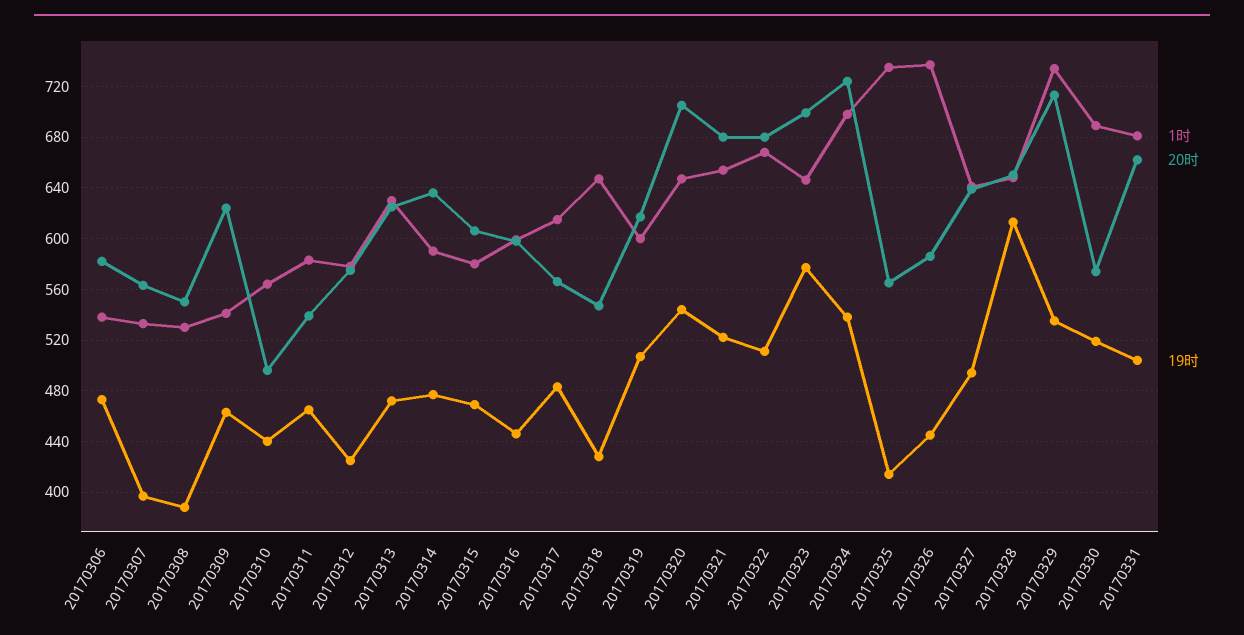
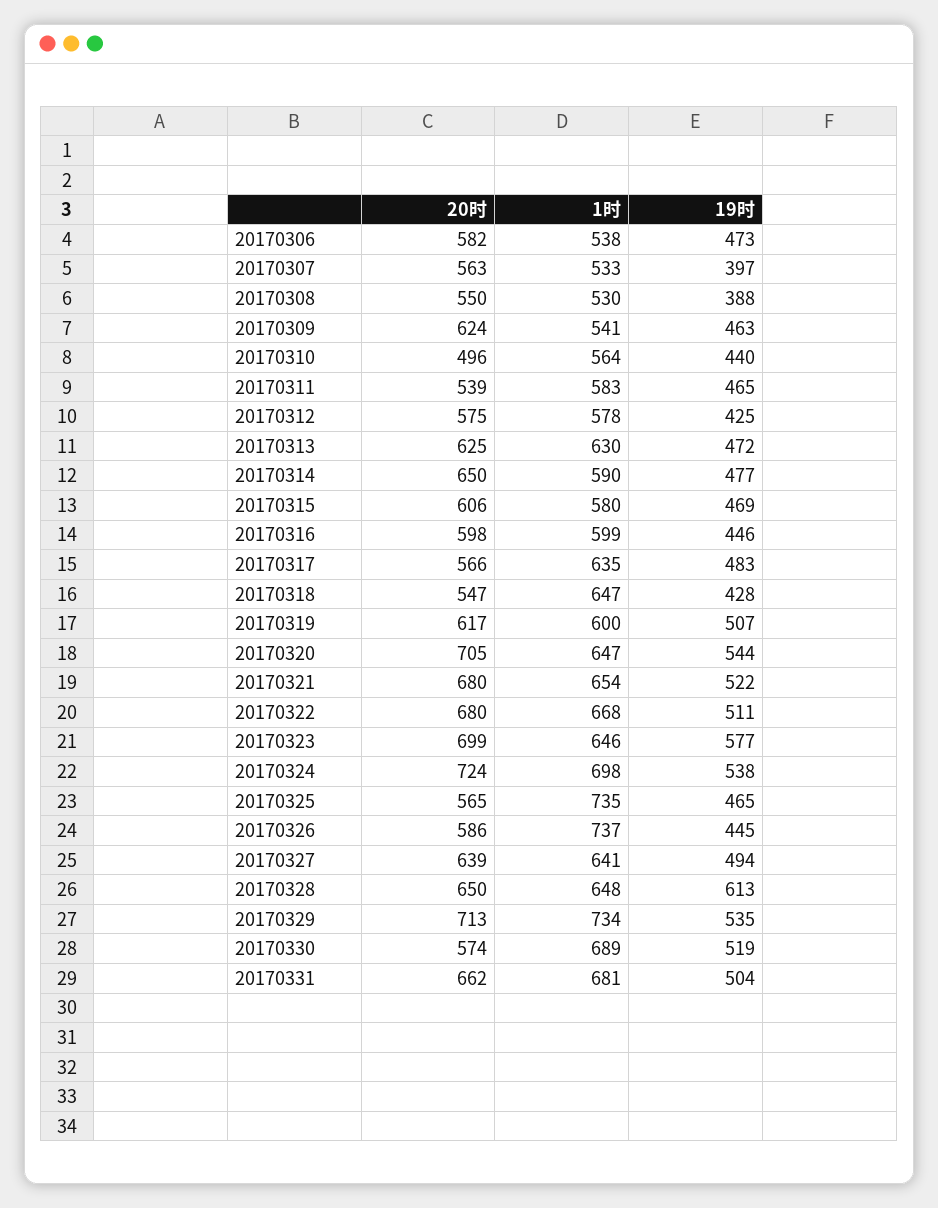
20时, 20170314: 635 -> 650
1时, 20170317: 615 -> 635
19时, 20170325: 415 -> 465

